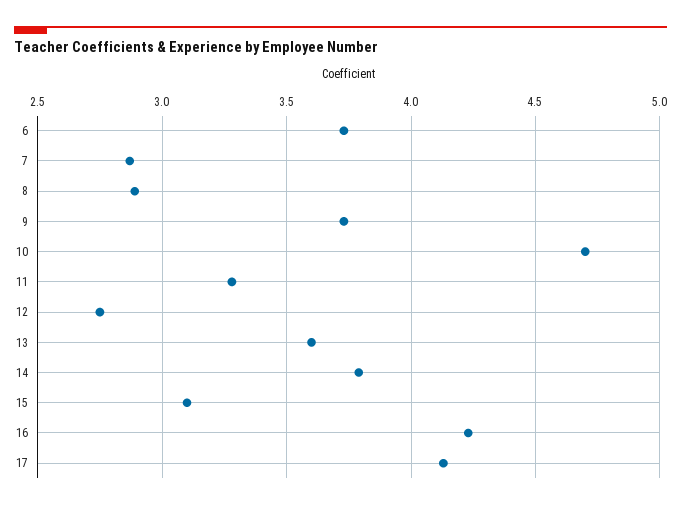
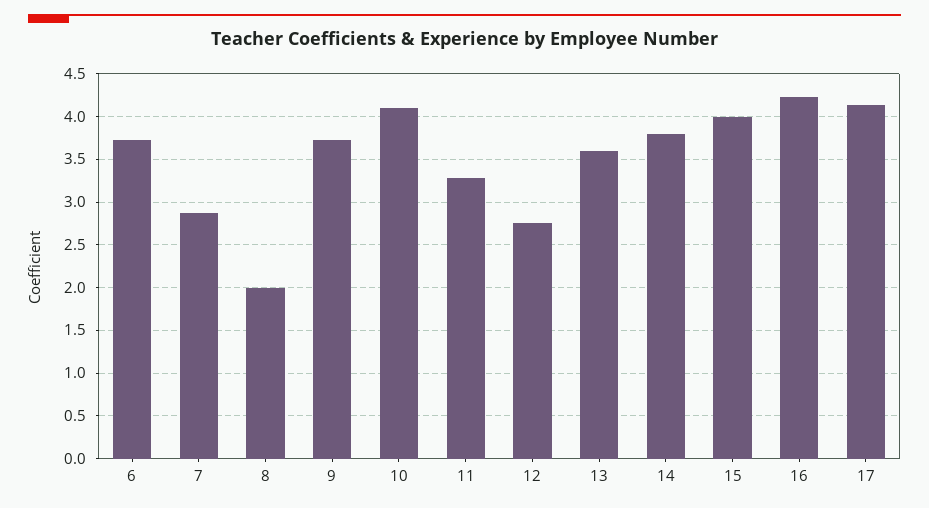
8: 2.9 -> 2
10: 4.7 -> 4.1
15: 3.1 -> 4

